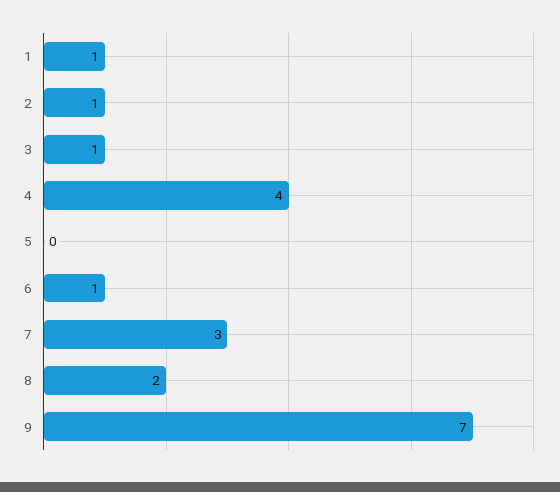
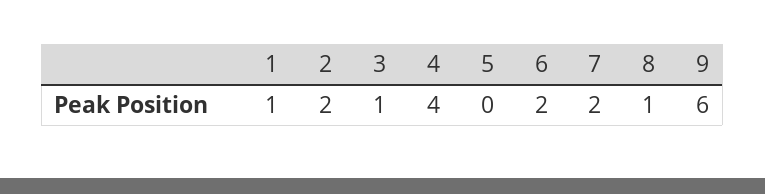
2: 1 -> 2
6: 1 -> 2
7: 3 -> 2
8: 2 -> 1
9: 7 -> 6

